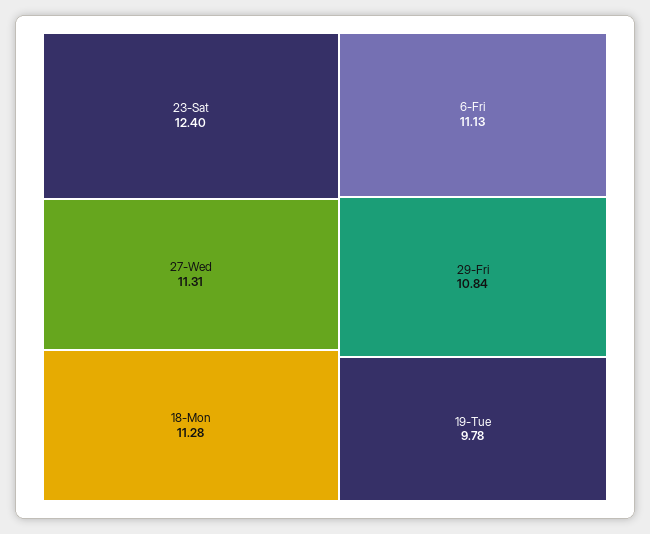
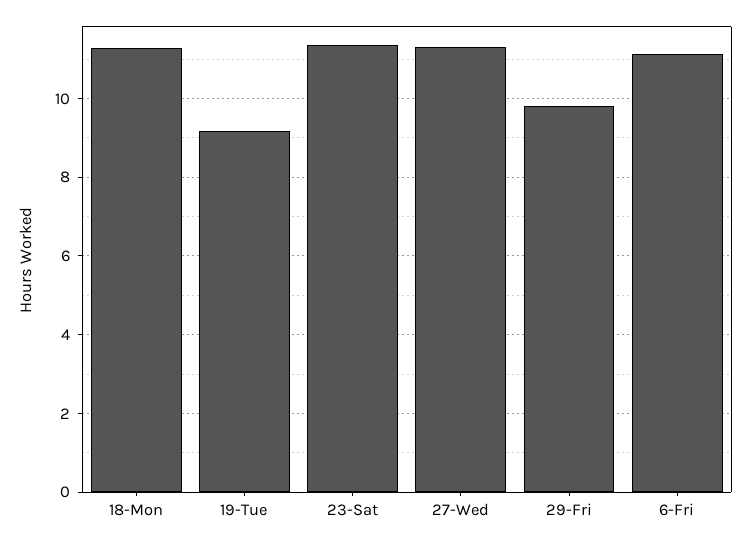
23-Sat: 12.4 -> 11.4
29-Fri: 10.84 -> 9.8
19-Tue: 9.78 -> 9.2

